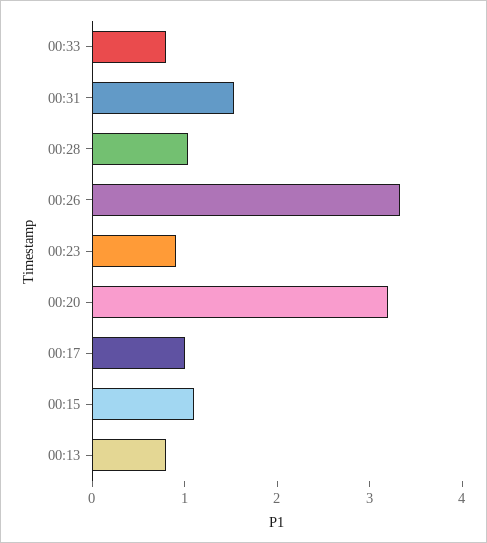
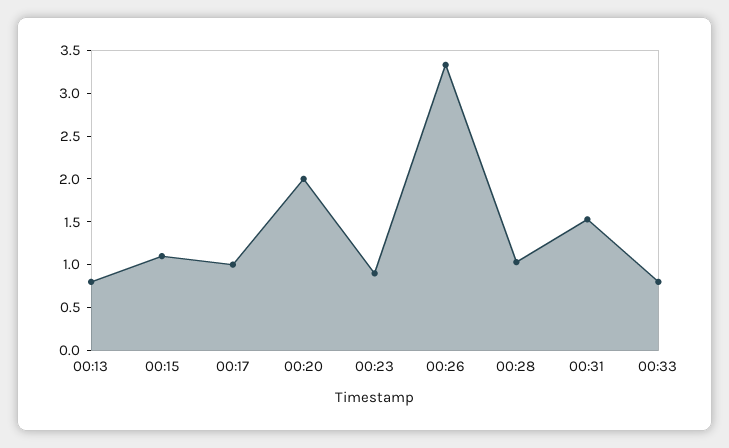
00:20: 3.2 -> 2

